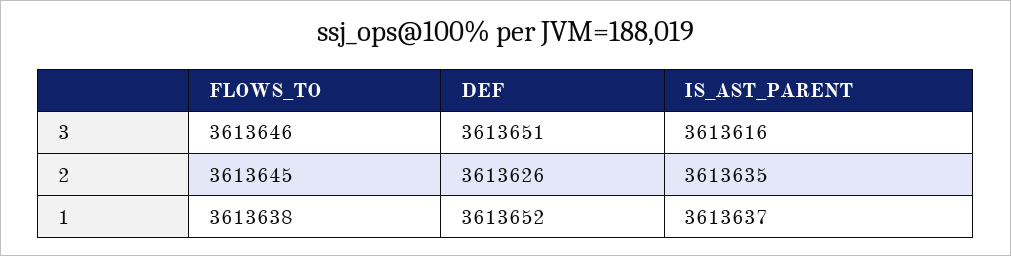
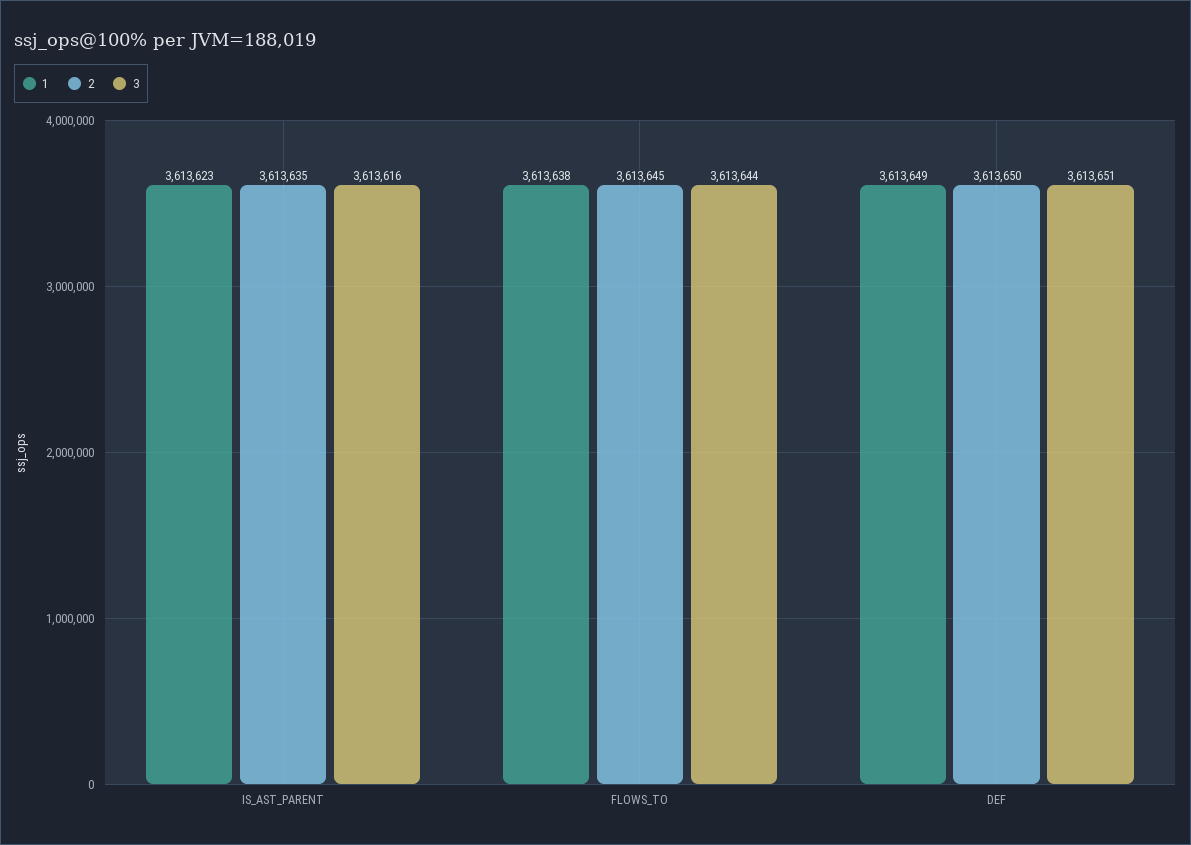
3, FLOWS_TO: 3613646 -> 3613644
2, DEF: 3613626 -> 3613650
1, DEF: 3613652 -> 3613649
1, IS_AST_PARENT: 3613637 -> 3613623

